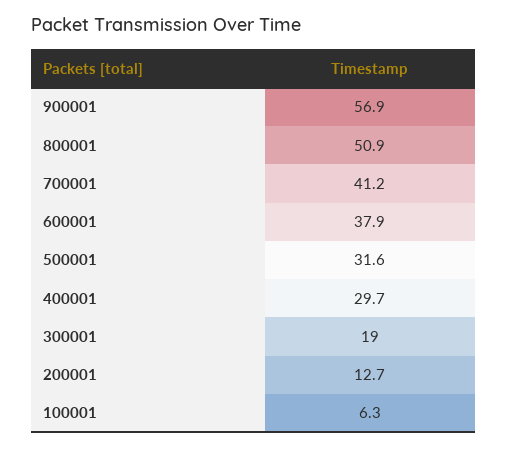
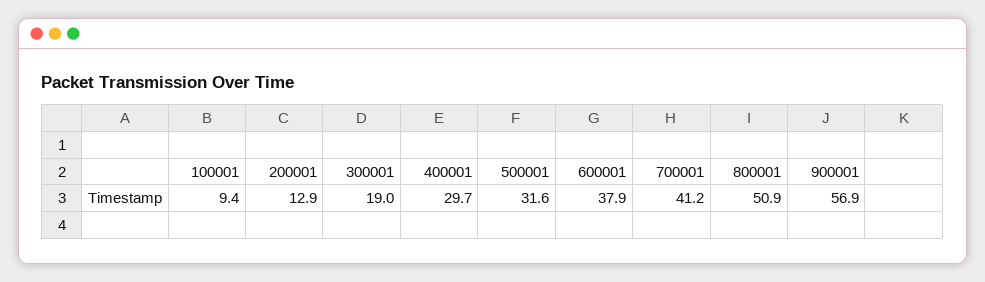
200001: 12.7 -> 12.9
100001: 6.3 -> 9.4

